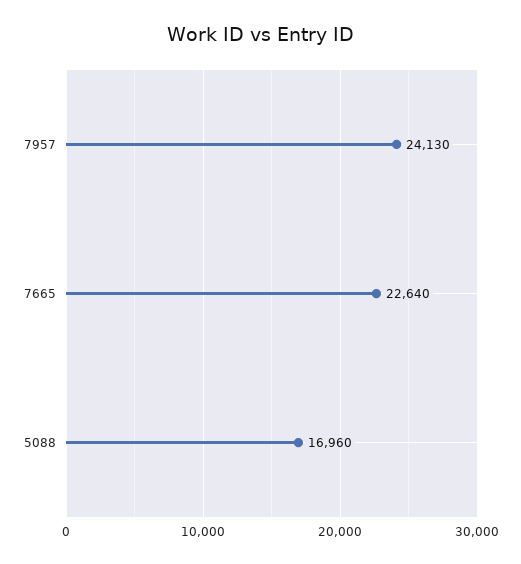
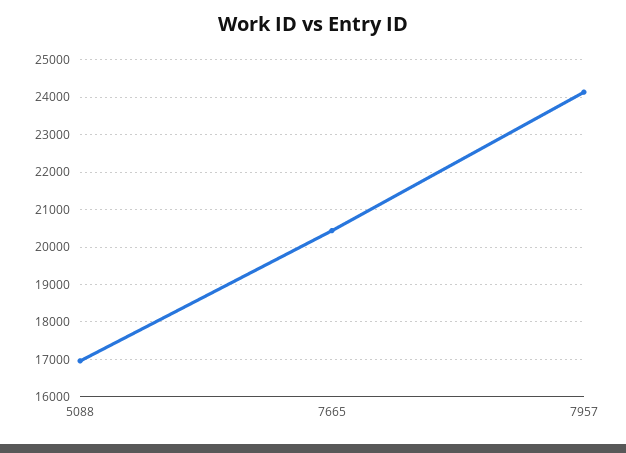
7665: 22640 -> 20400

